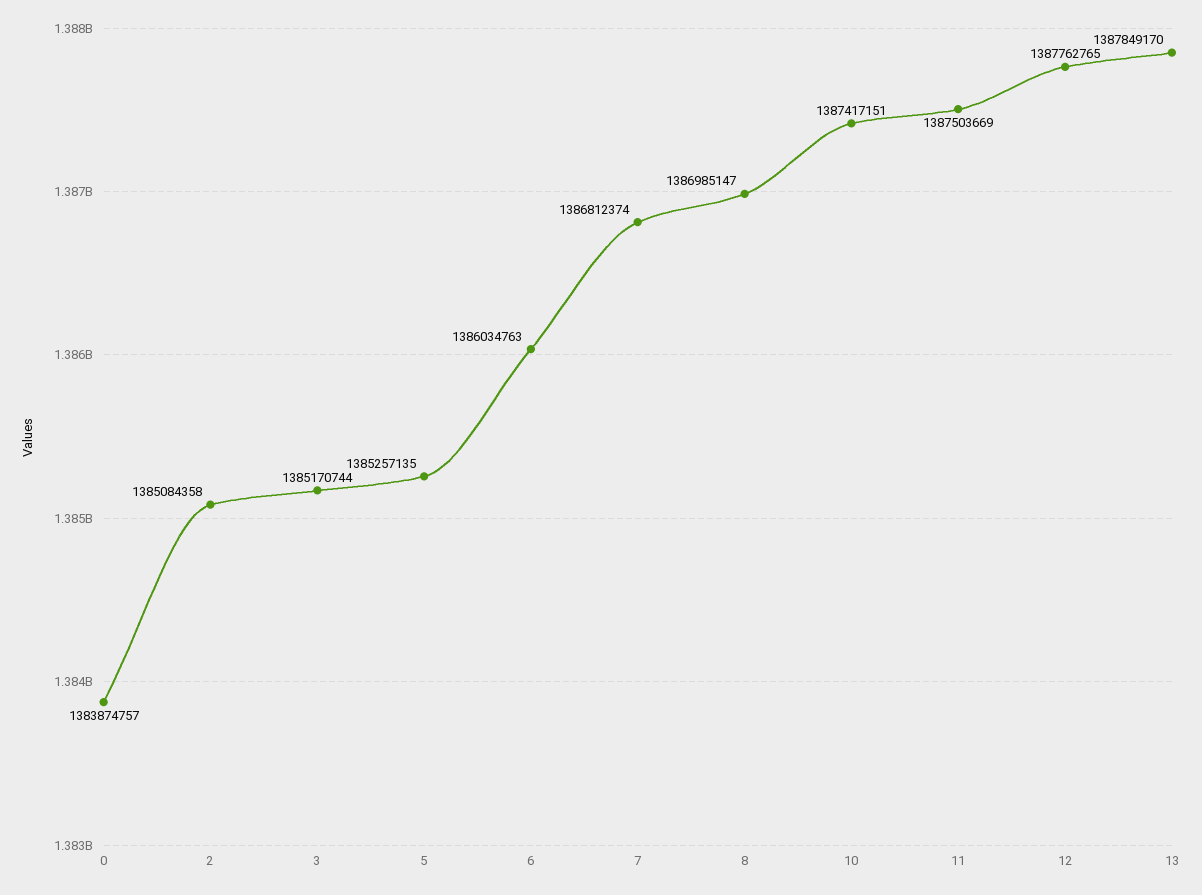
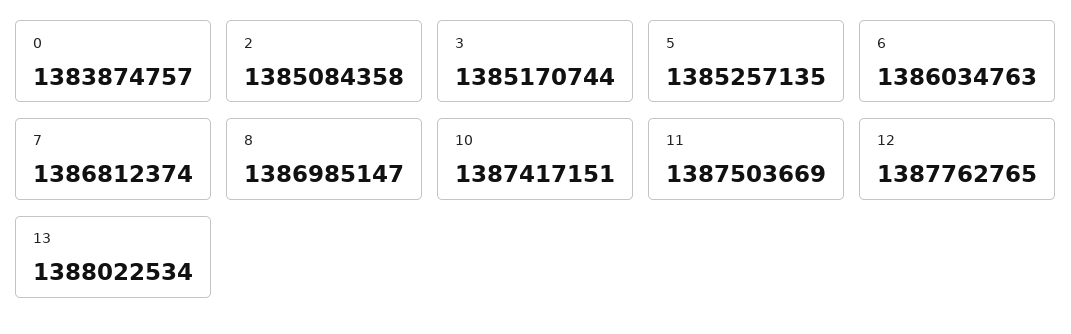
13: 1387849170 -> 1388022534

